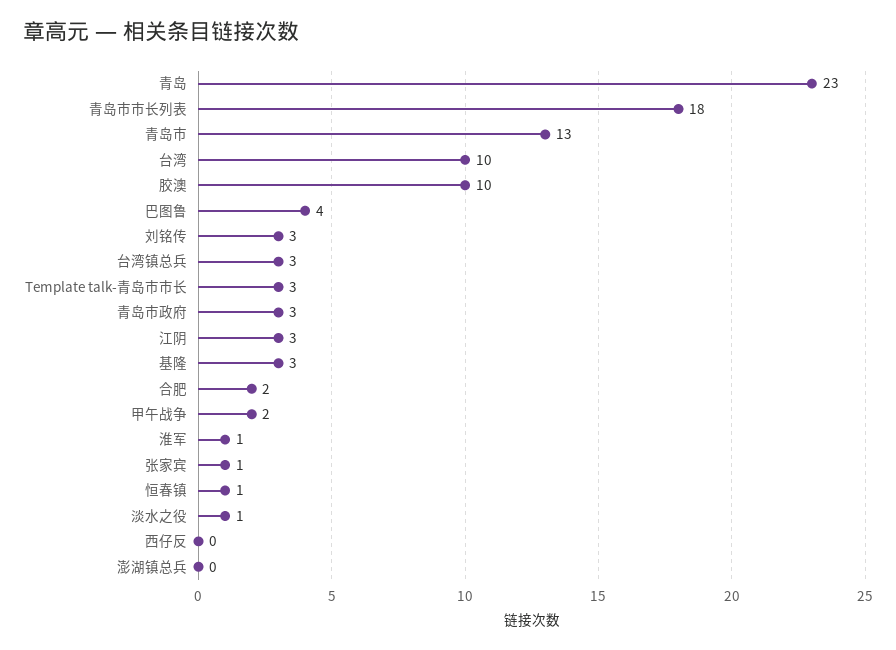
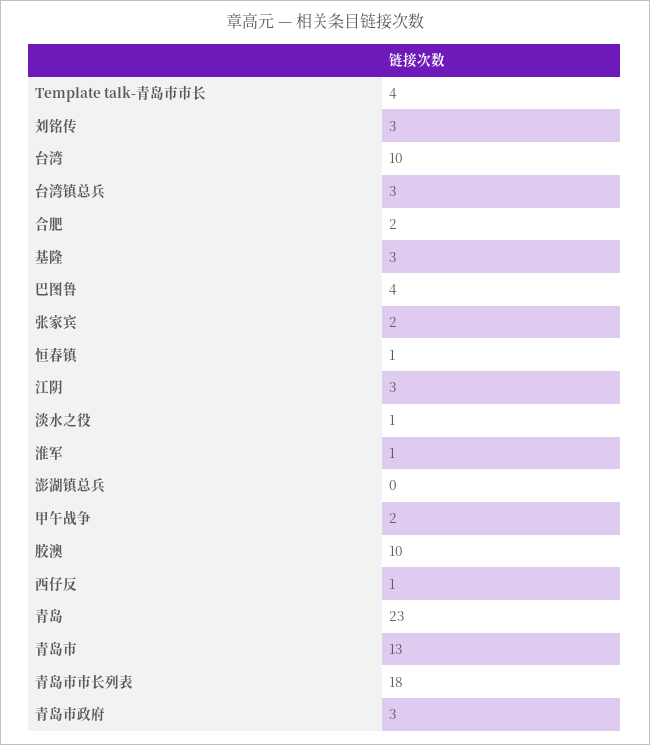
Template talk-青岛市市长: 3 -> 4
张家宾: 1 -> 2
西仔反: 0 -> 1

